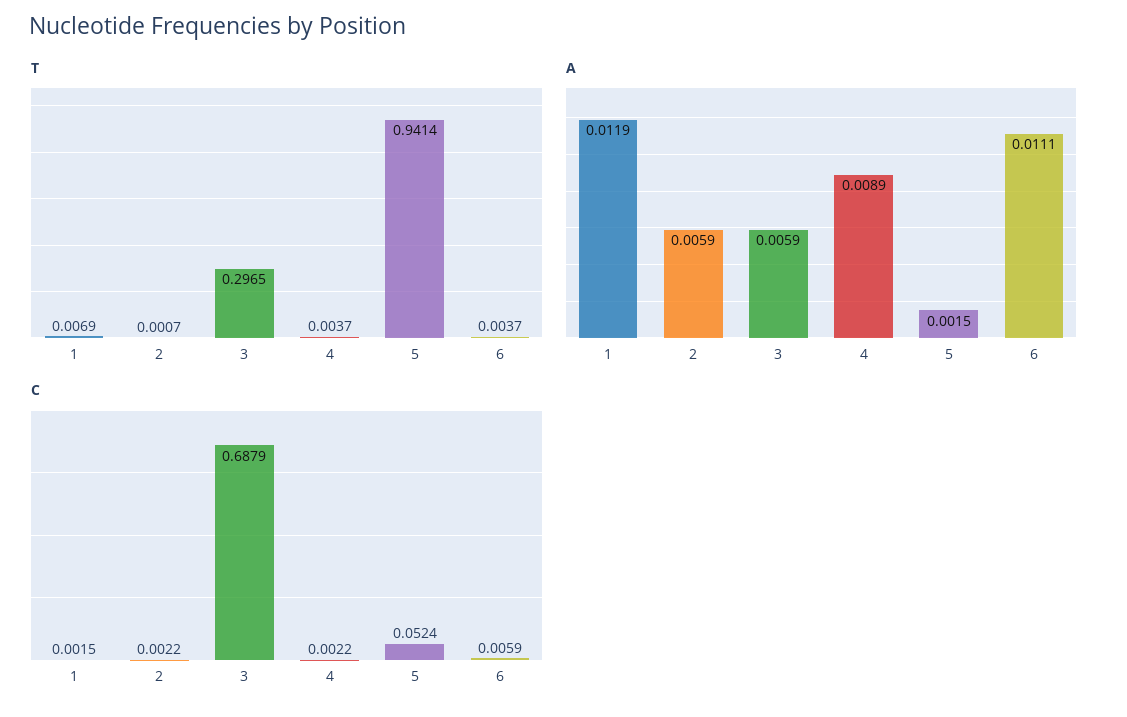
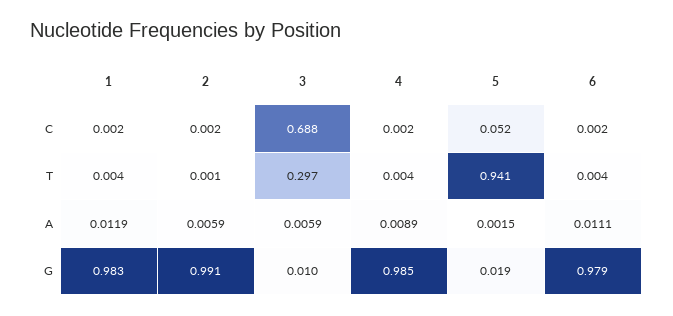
T, 1: 0.0069 -> 0.004
C, 6: 0.0059 -> 0.002
G, 1: none -> 0.983
G, 2: none -> 0.991
G, 3: none -> 0.01
G, 4: none -> 0.985
G, 5: none -> 0.019
G, 6: none -> 0.979

